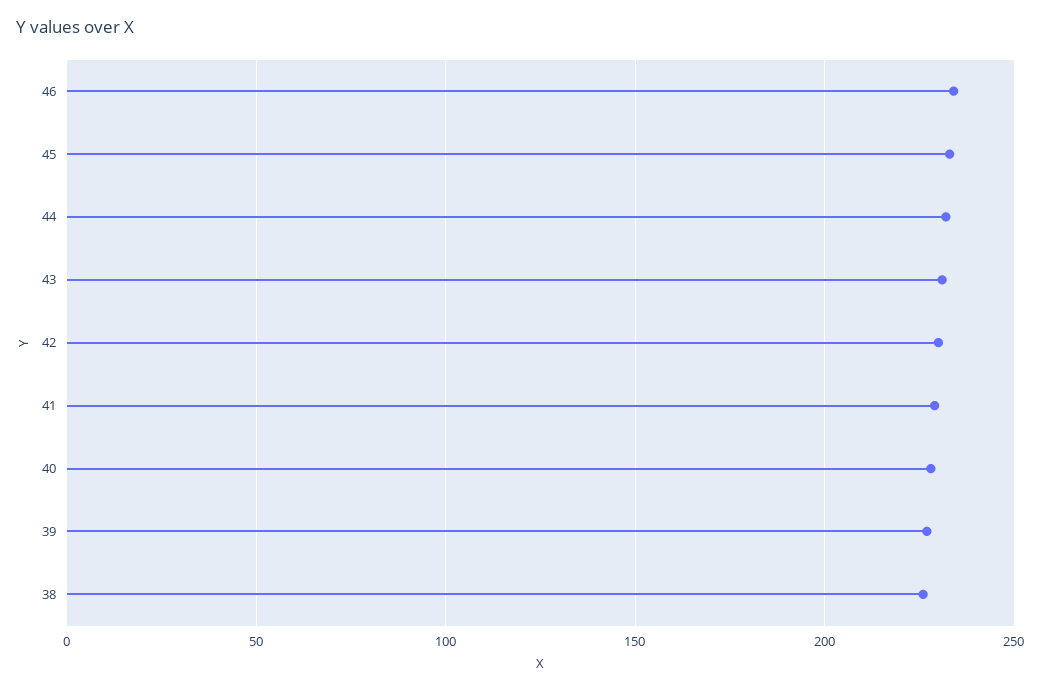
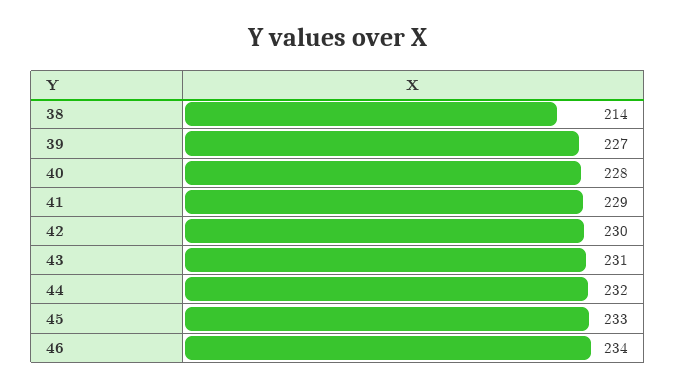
38: 225 -> 214

